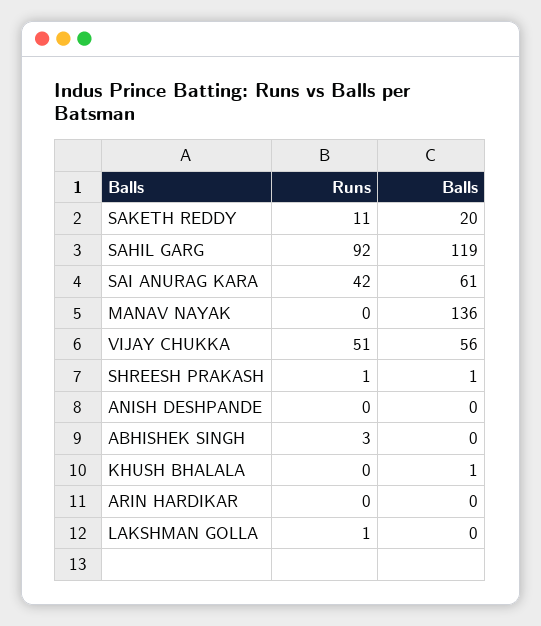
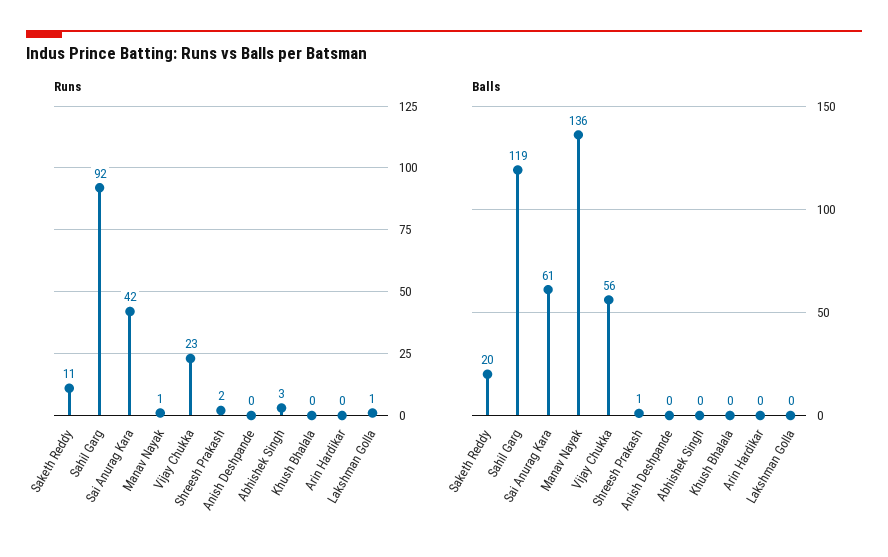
Runs, MANAV NAYAK: 0 -> 1
Runs, VIJAY CHUKKA: 51 -> 23
Runs, SHREESH PRAKASH: 1 -> 2
Balls, KHUSH BHALALA: 1 -> 0

